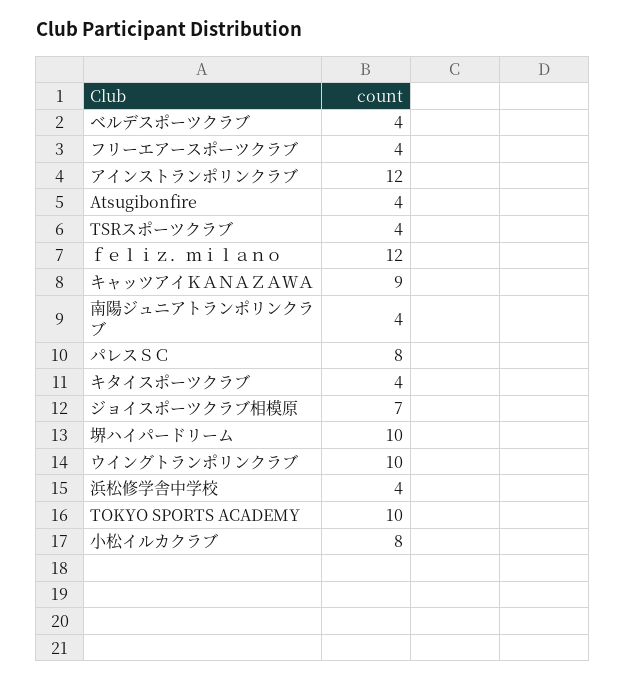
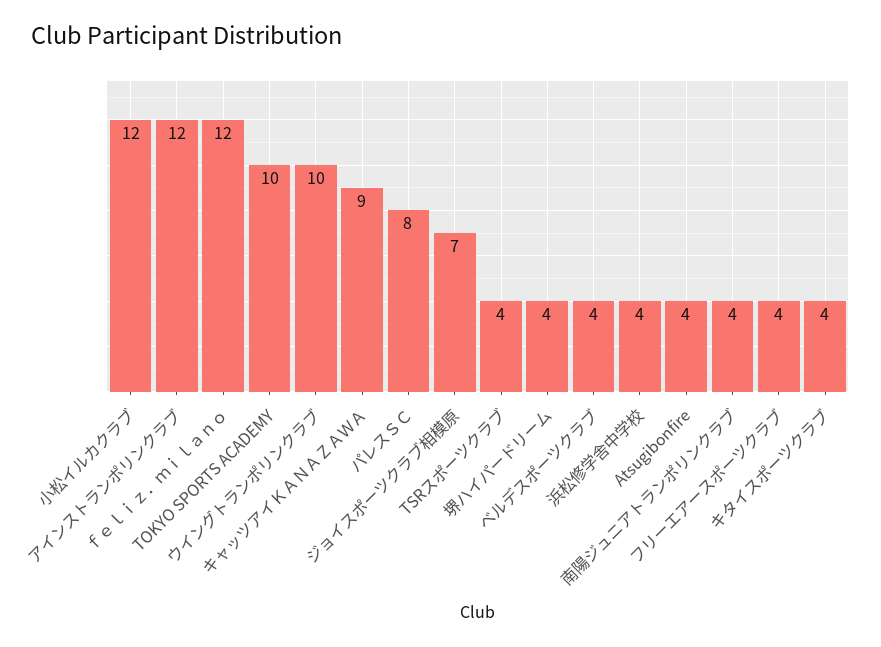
堺ハイパードリーム: 10 -> 4
小松イルカクラブ: 8 -> 12

